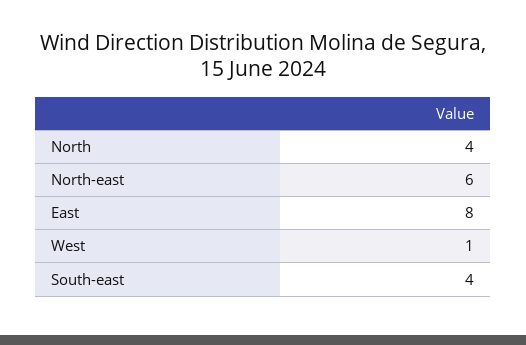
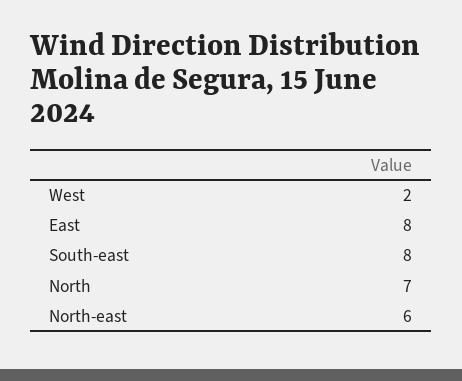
North: 4 -> 7
West: 1 -> 2
South-east: 4 -> 8

